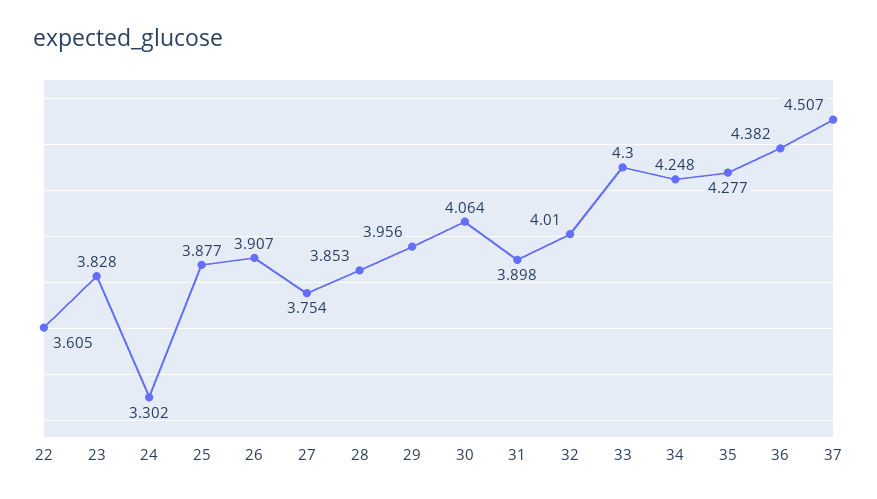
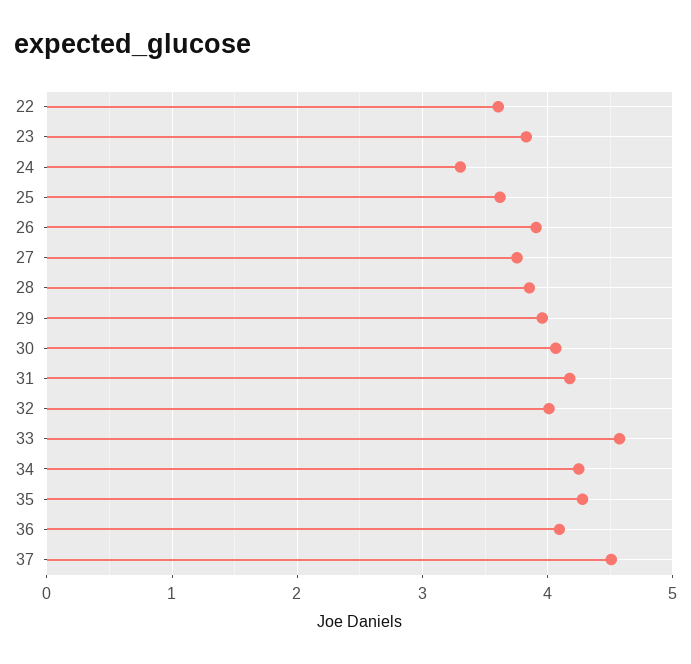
25: 3.877 -> 3.6
31: 3.898 -> 4.2
33: 4.3 -> 4.6
36: 4.382 -> 4.1

